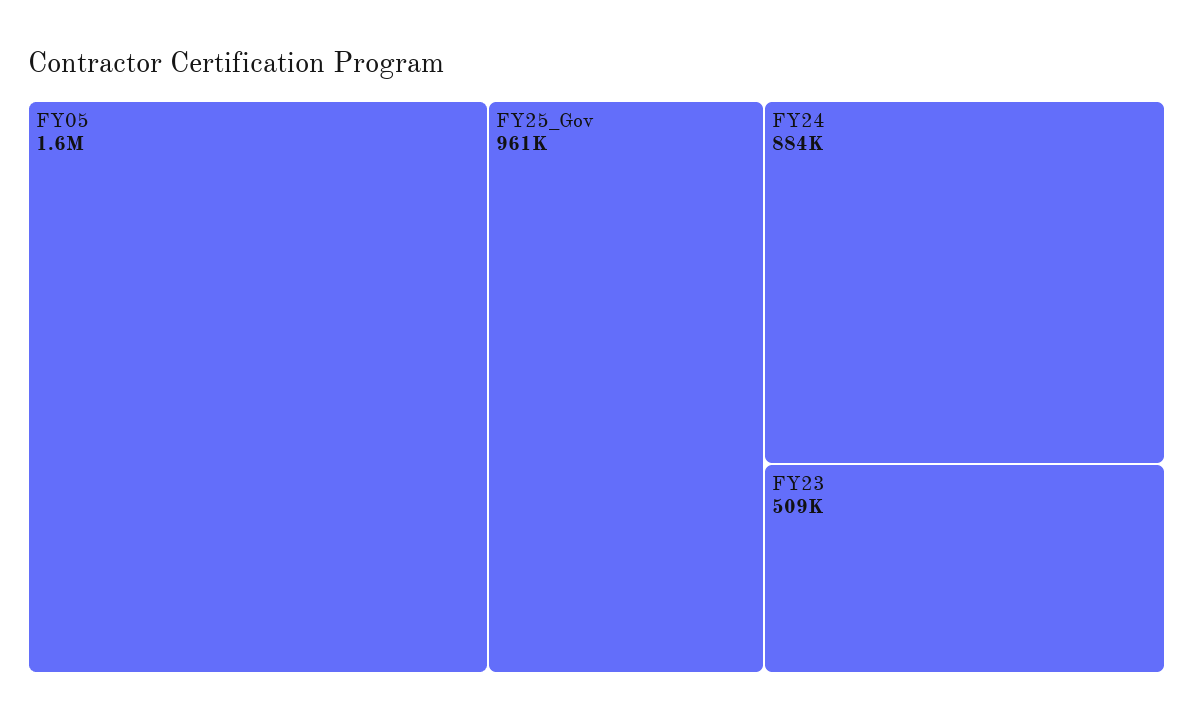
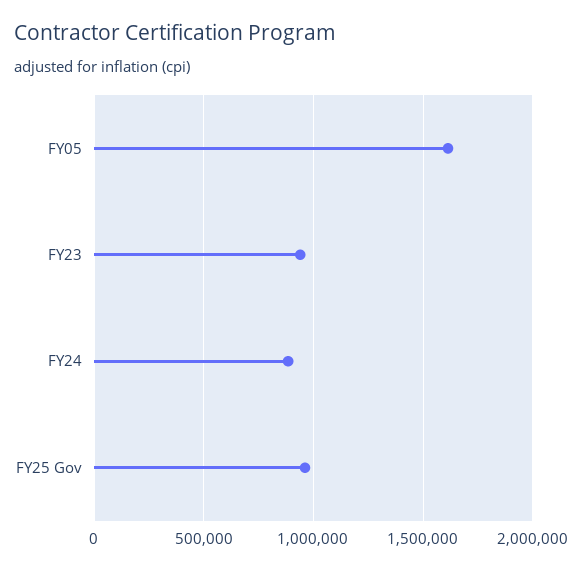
FY23: 509000 -> 950000

